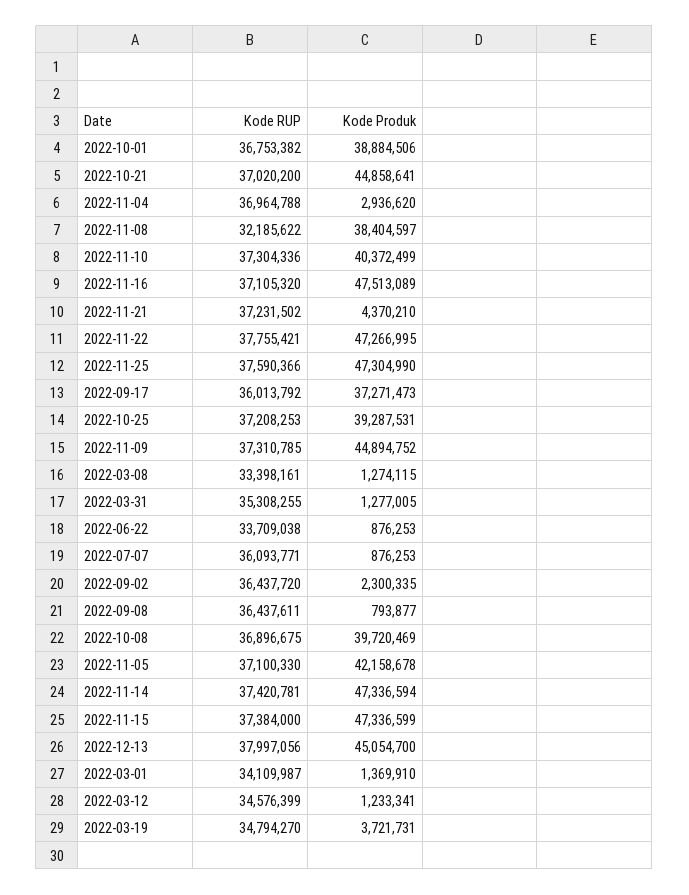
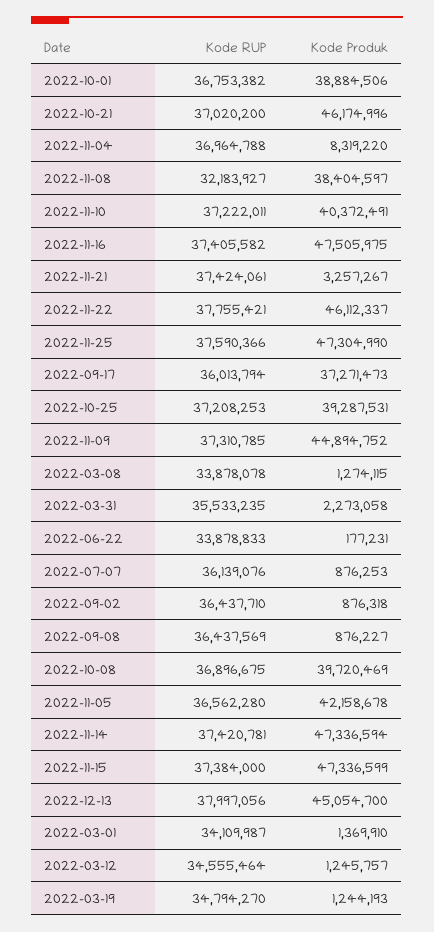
Kode Produk, 2022-10-21: 44858641 -> 46174996
Kode Produk, 2022-11-04: 2936620 -> 8319220
Kode RUP, 2022-11-08: 32185622 -> 32183927
Kode RUP, 2022-11-10: 37304336 -> 37222011
Kode Produk, 2022-11-10: 40372499 -> 40372491
Kode RUP, 2022-11-16: 37105320 -> 37405582
Kode Produk, 2022-11-16: 47513089 -> 47505975
Kode RUP, 2022-11-21: 37231502 -> 37424061
Kode Produk, 2022-11-21: 4370210 -> 3257267
Kode Produk, 2022-11-22: 47266995 -> 46112337
Kode RUP, 2022-09-17: 36013792 -> 36013794
Kode RUP, 2022-03-08: 33398161 -> 33878078
Kode RUP, 2022-03-31: 35308255 -> 35533235
Kode Produk, 2022-03-31: 1277005 -> 2273058
Kode RUP, 2022-06-22: 33709038 -> 33878833
Kode Produk, 2022-06-22: 876253 -> 177231
Kode RUP, 2022-07-07: 36093771 -> 36139076
Kode RUP, 2022-09-02: 36437720 -> 36437710
Kode Produk, 2022-09-02: 2300335 -> 876318
Kode RUP, 2022-09-08: 36437611 -> 36437569
Kode Produk, 2022-09-08: 793877 -> 876227
Kode RUP, 2022-11-05: 37100330 -> 36562280
Kode RUP, 2022-03-12: 34576399 -> 34555464
Kode Produk, 2022-03-12: 1233341 -> 1245757
Kode Produk, 2022-03-19: 3721731 -> 1244193

